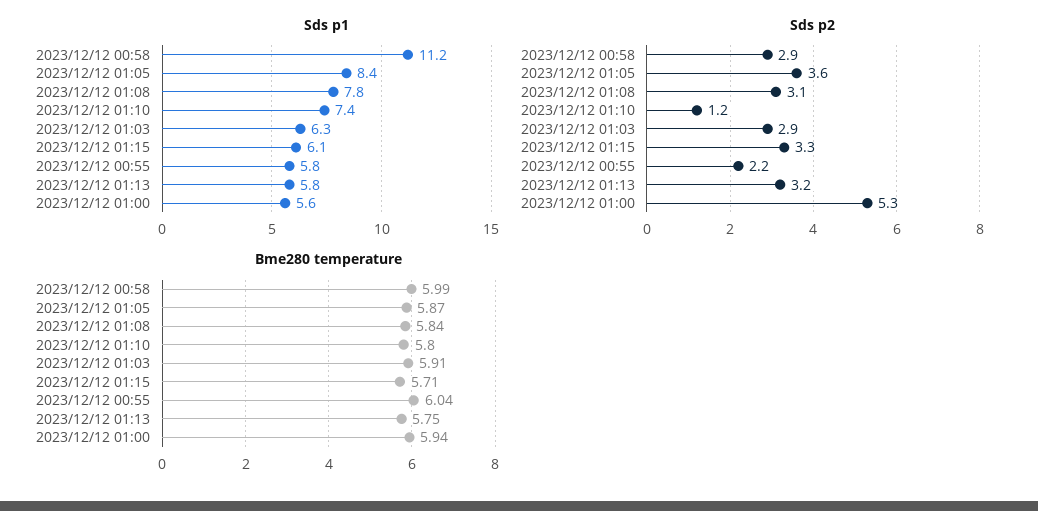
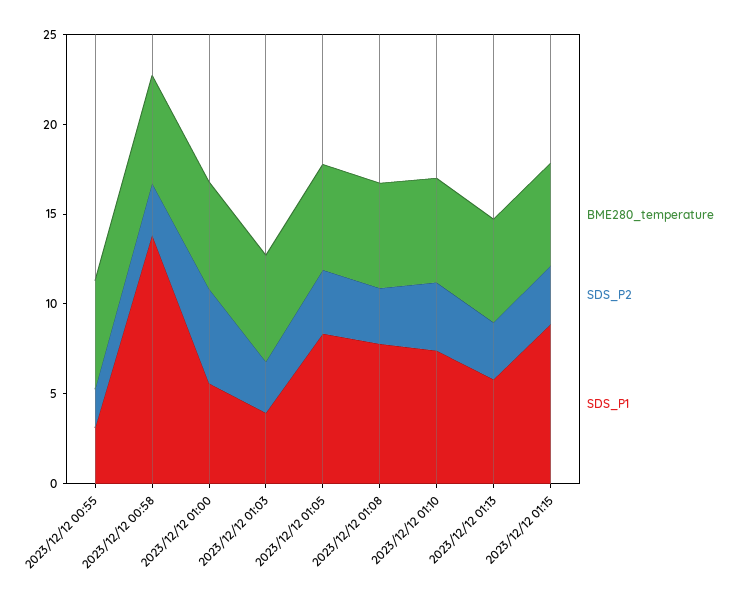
Sds p1, 2023/12/12 00:58: 11.2 -> 14
Sds p1, 2023/12/12 01:03: 6.3 -> 4
Sds p1, 2023/12/12 01:15: 6.1 -> 9
Sds p1, 2023/12/12 00:55: 5.8 -> 3
Sds p2, 2023/12/12 01:10: 1.2 -> 4

